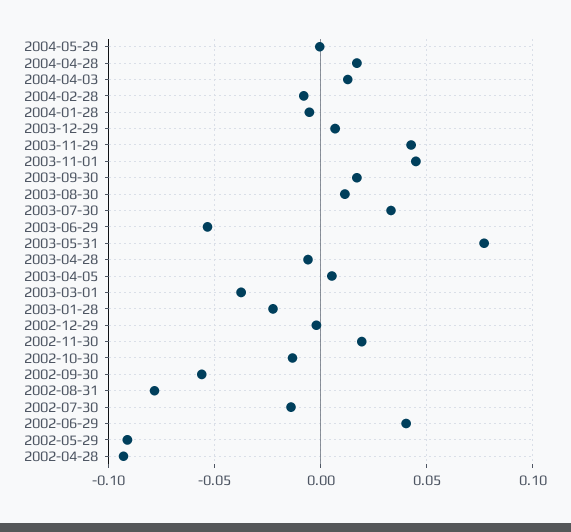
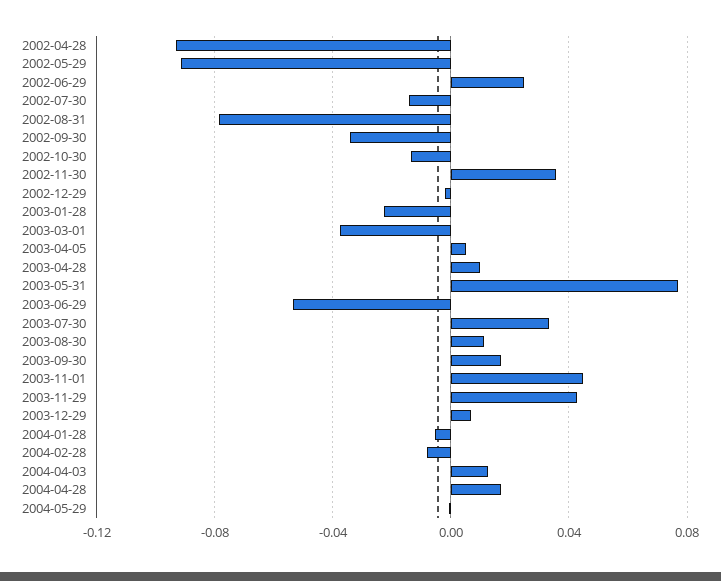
2003-04-28: -0.005 -> 0.01
2002-11-30: 0.02 -> 0.035
2002-09-30: -0.055 -> -0.035
2002-06-29: 0.04 -> 0.025

